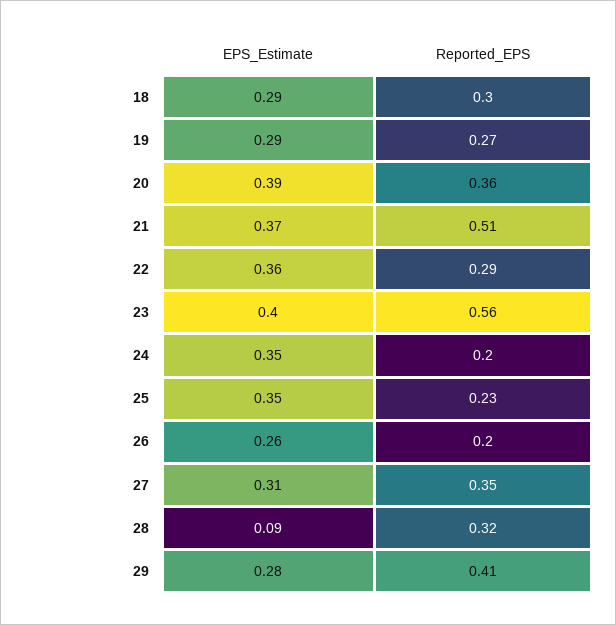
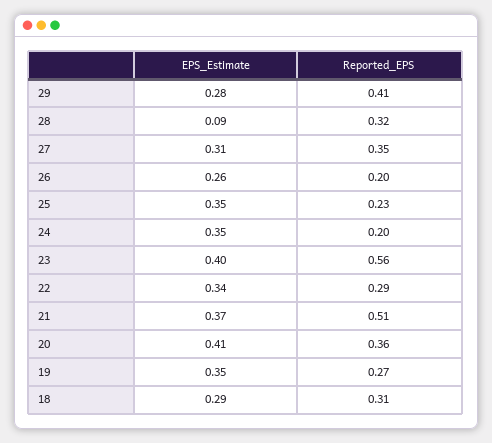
Reported_EPS, 18: 0.3 -> 0.31
EPS_Estimate, 19: 0.29 -> 0.35
EPS_Estimate, 20: 0.39 -> 0.41
EPS_Estimate, 22: 0.36 -> 0.34

